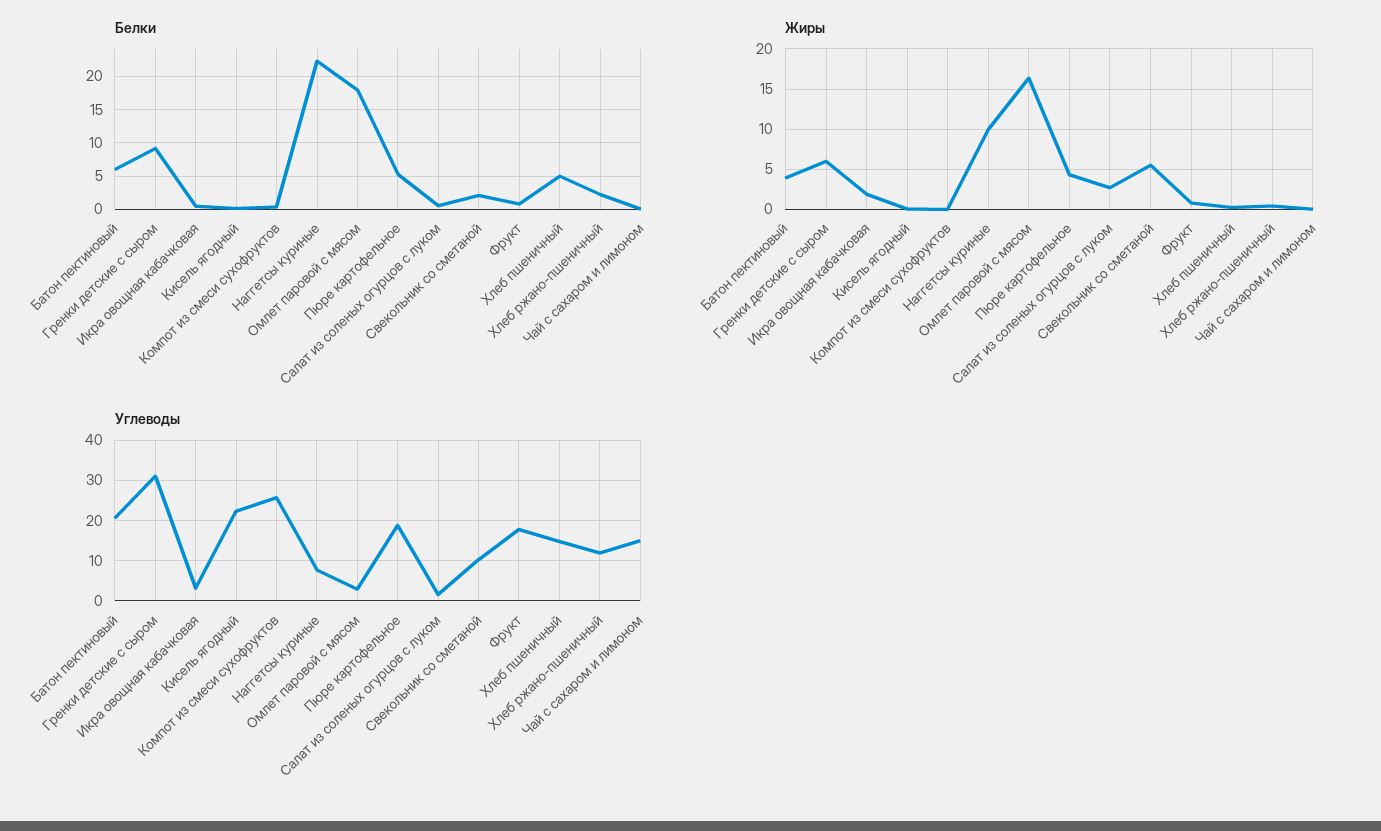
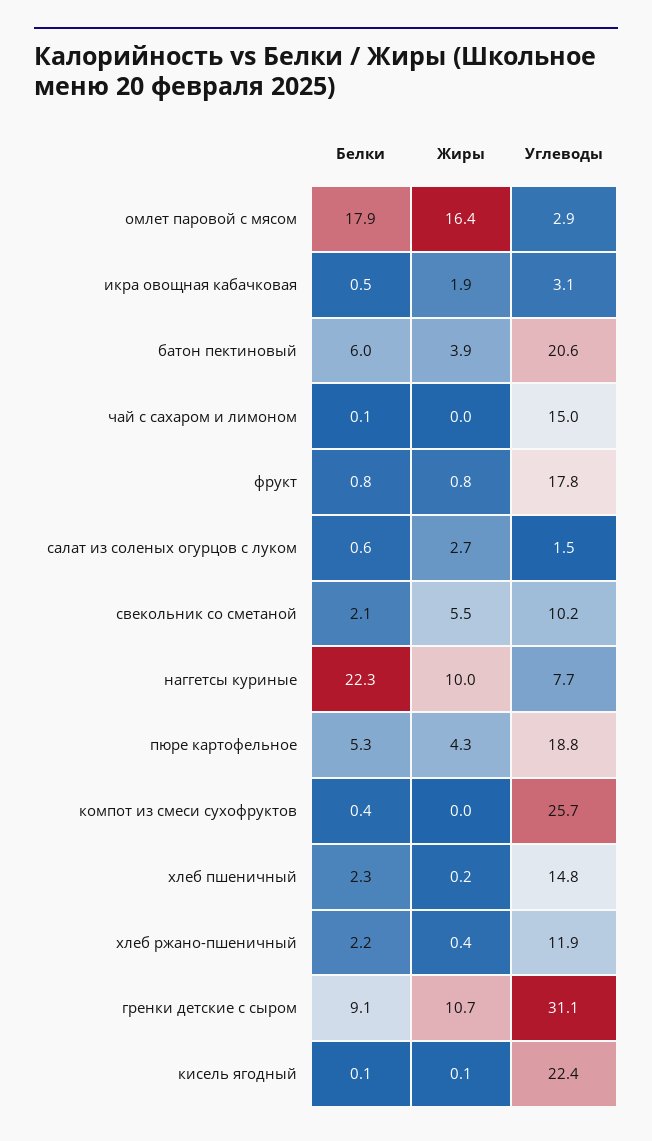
Белки, Хлеб пшеничный: 5 -> 2.3
Жиры, Гренки детские с сыром: 6 -> 10.7

